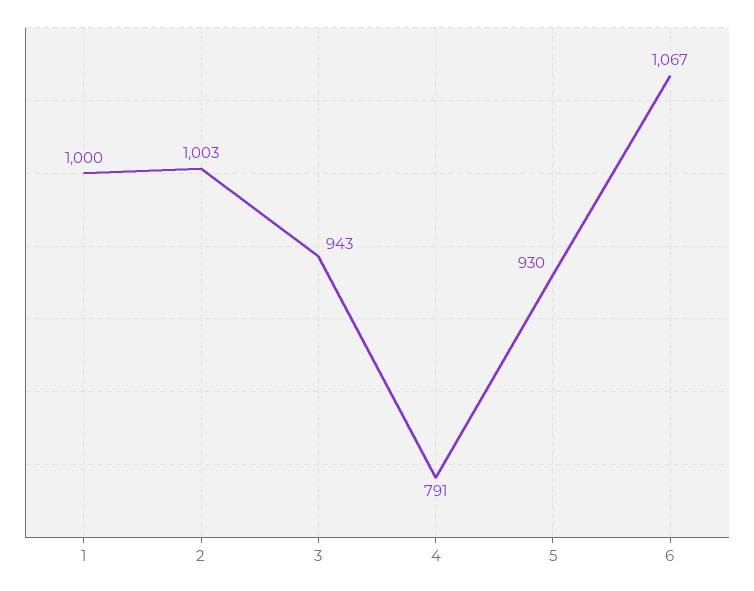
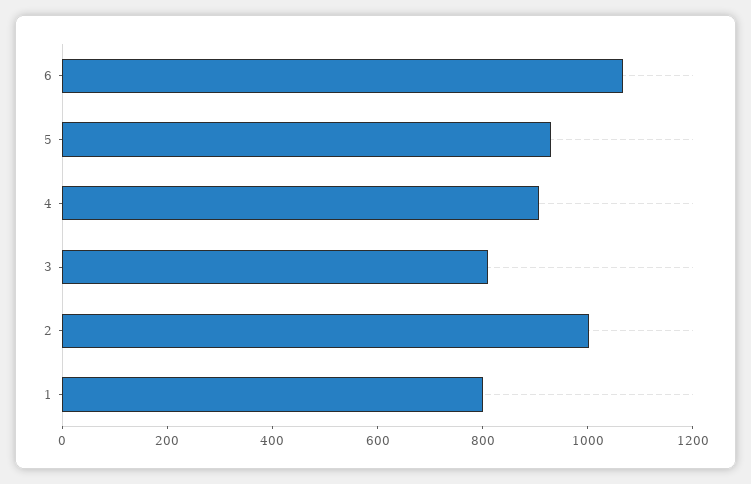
1: 1000 -> 800
3: 943 -> 800
4: 791 -> 900

